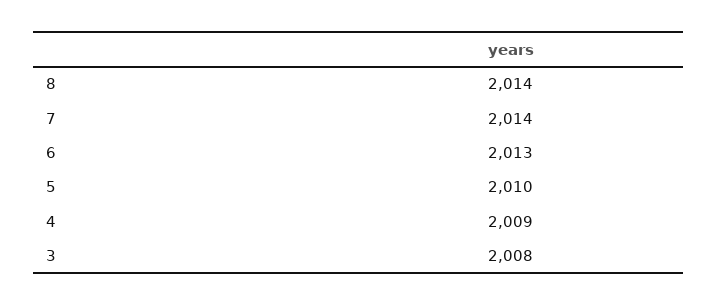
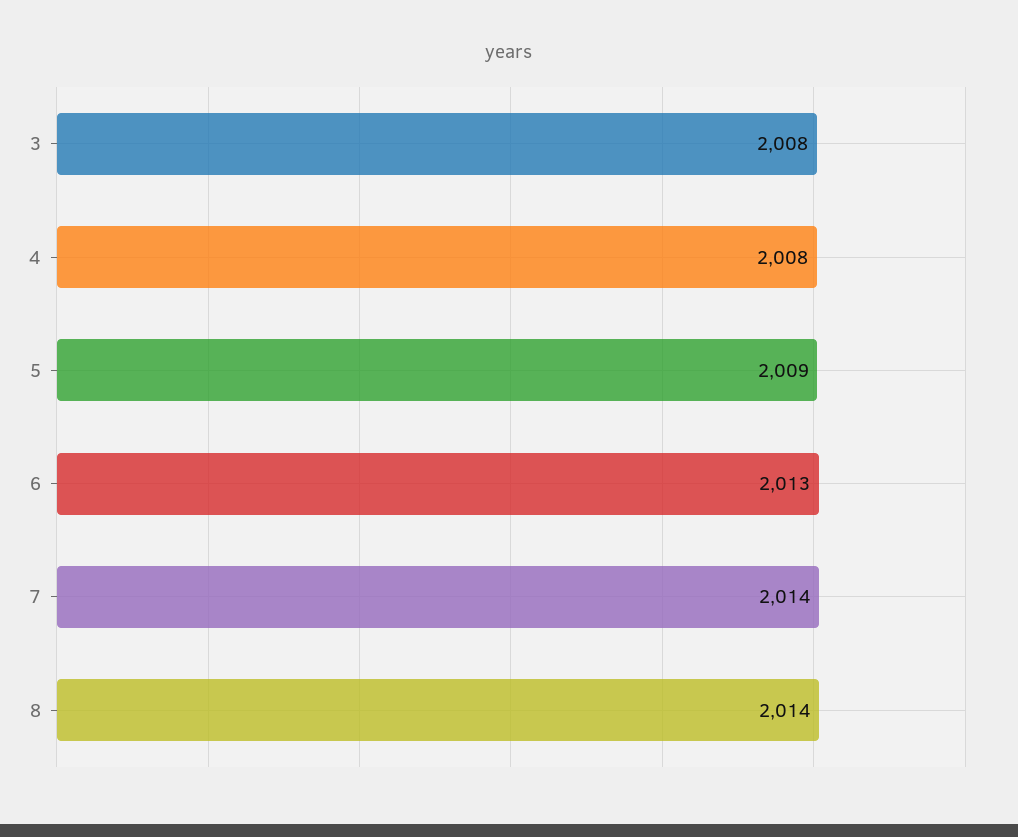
5: 2010 -> 2009
4: 2009 -> 2008

